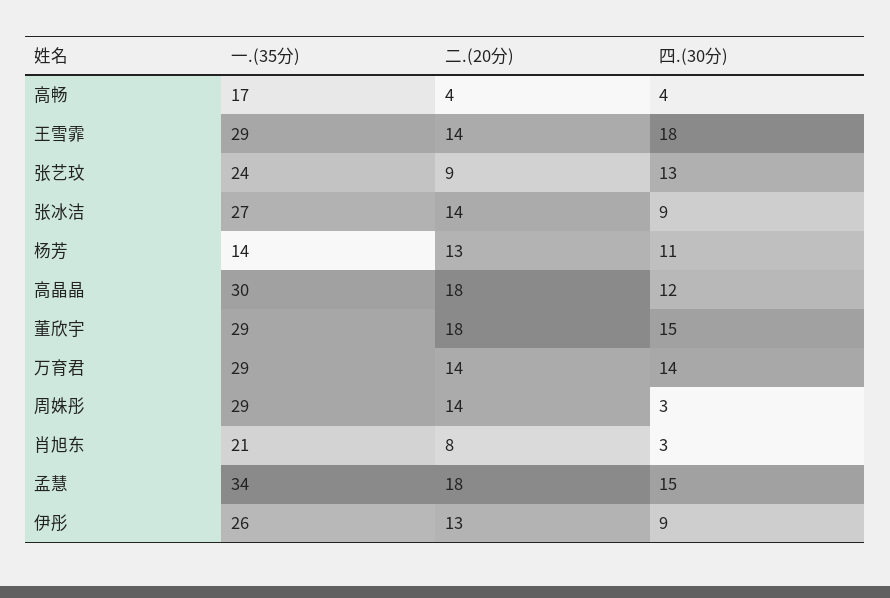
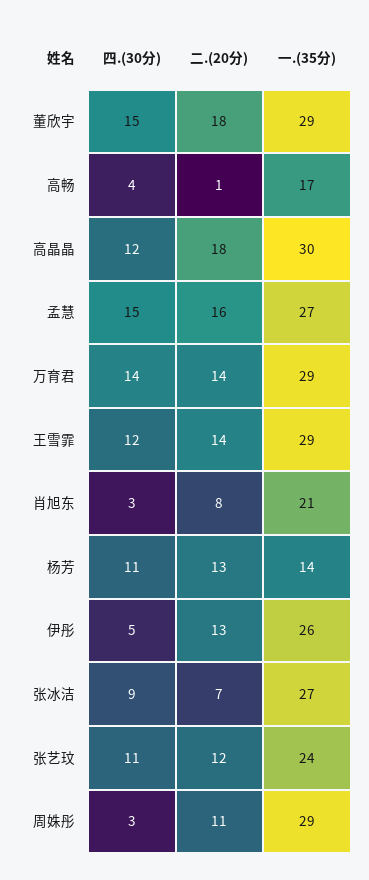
二.(20分), 高畅: 4 -> 1
四.(30分), 王雪霏: 18 -> 12
二.(20分), 张艺玟: 9 -> 12
四.(30分), 张艺玟: 13 -> 11
二.(20分), 张冰洁: 14 -> 7
二.(20分), 周姝彤: 14 -> 11
一.(35分), 孟慧: 34 -> 27
二.(20分), 孟慧: 18 -> 16
四.(30分), 伊彤: 9 -> 5

